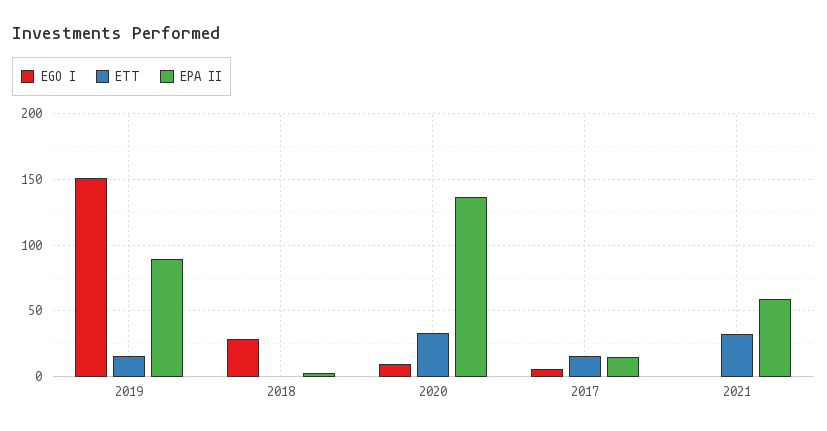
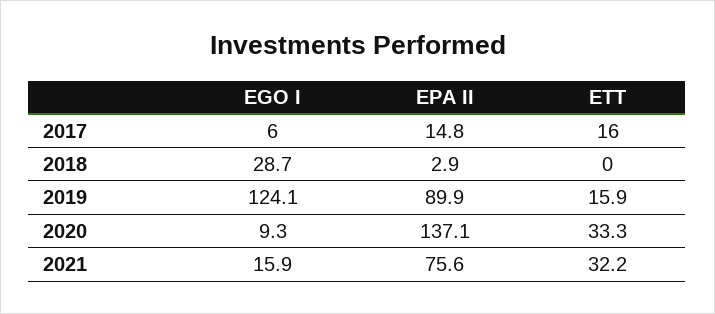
EGO I, 2019: 150 -> 124.1
EGO I, 2021: 0 -> 15.9
EPA II, 2021: 60 -> 75.6

